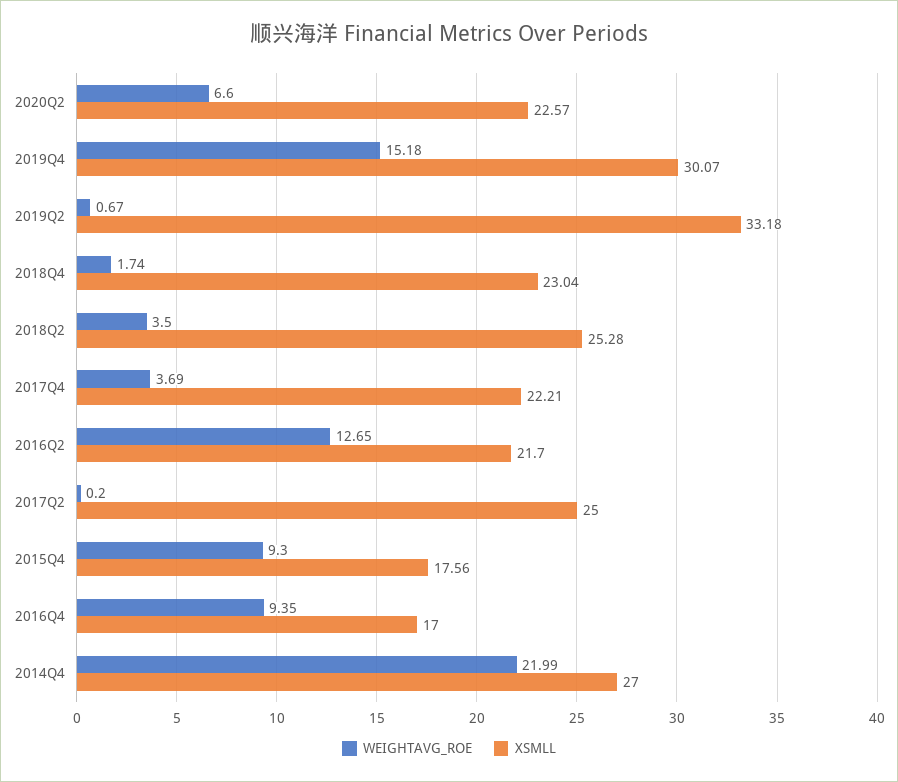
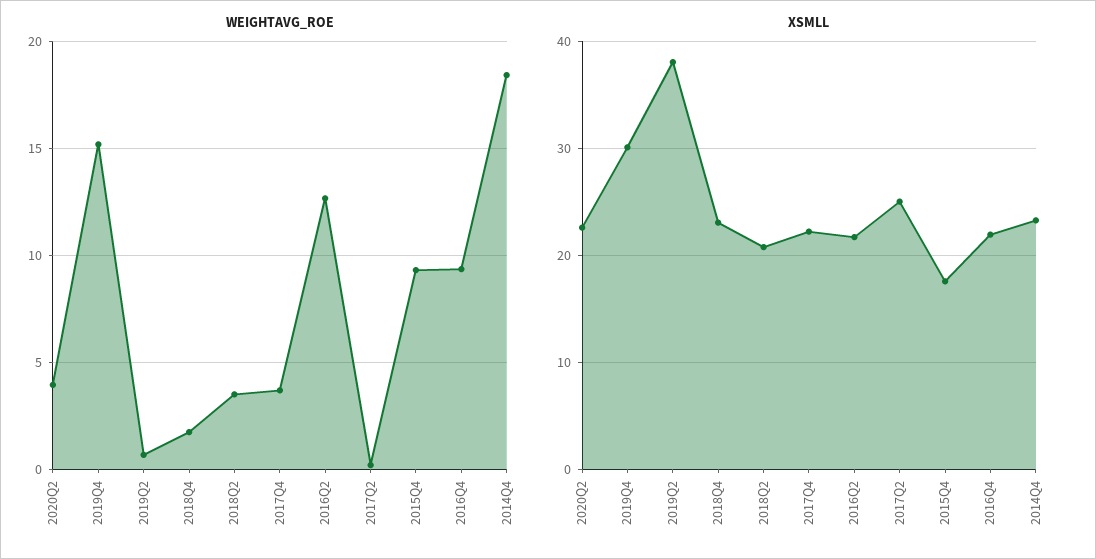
WEIGHTAVG_ROE, 2020Q2: 6.6 -> 4
XSMLL, 2019Q2: 33.18 -> 38
XSMLL, 2018Q2: 25.28 -> 21
XSMLL, 2016Q4: 17 -> 22
WEIGHTAVG_ROE, 2014Q4: 21.99 -> 18.5
XSMLL, 2014Q4: 27 -> 23

